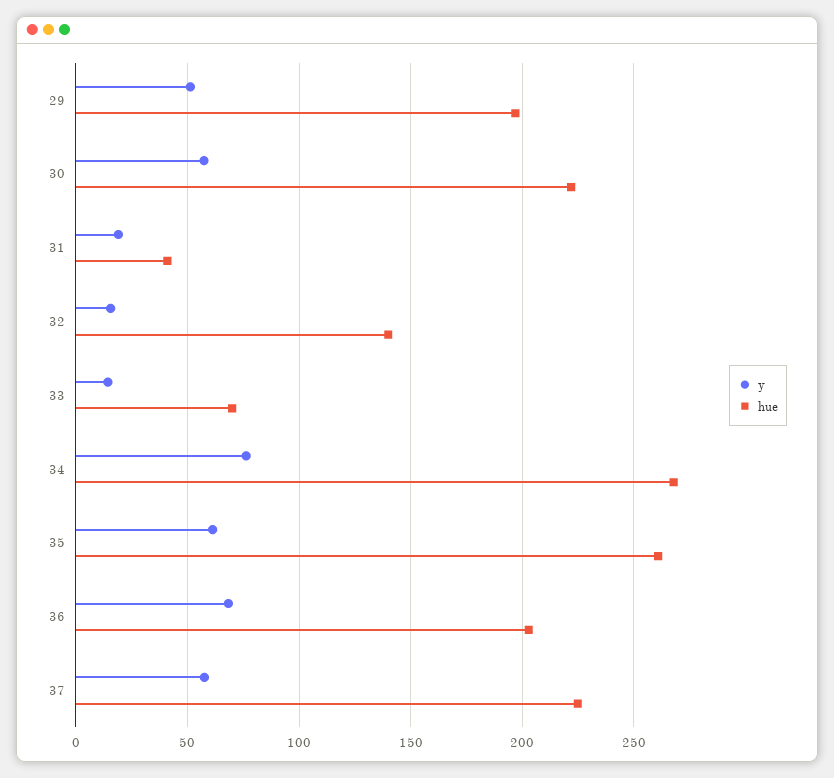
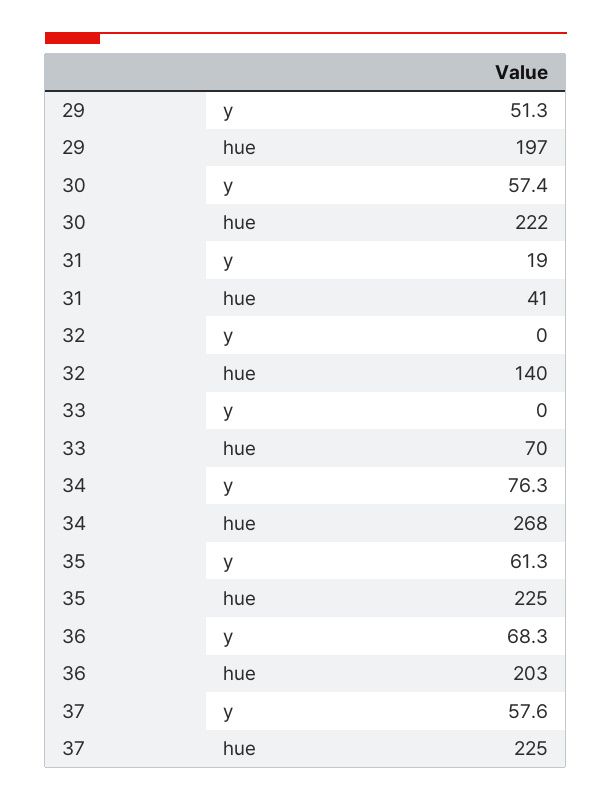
y, 32: 15 -> 0
y, 33: 15 -> 0
hue, 35: 260 -> 225

